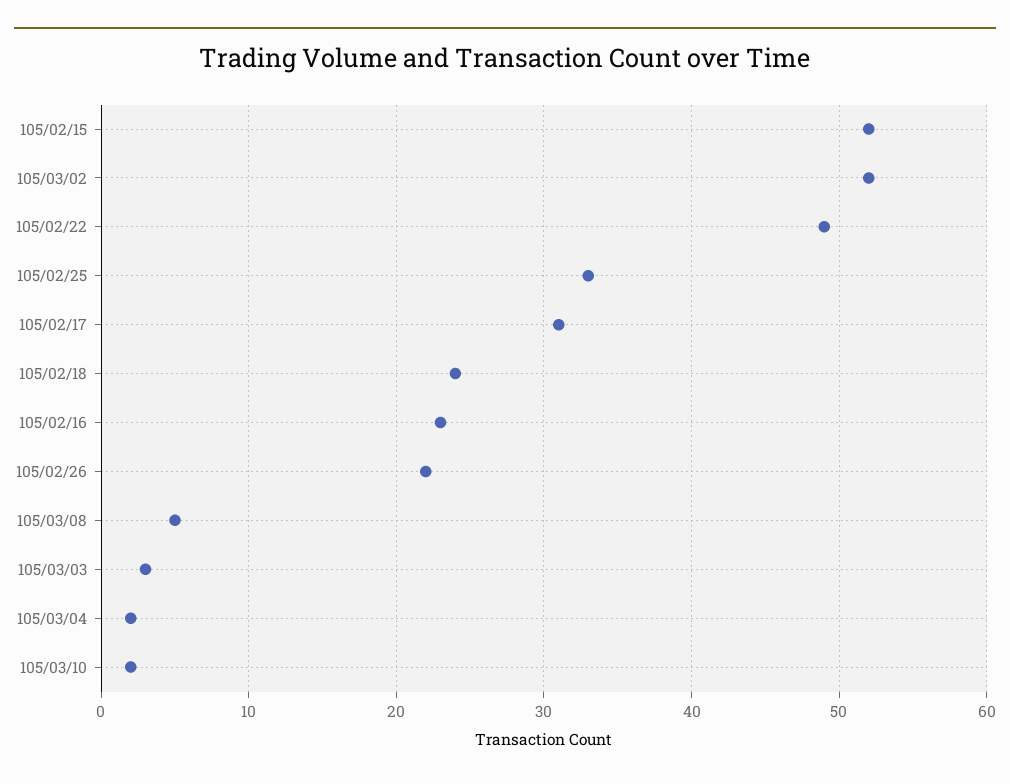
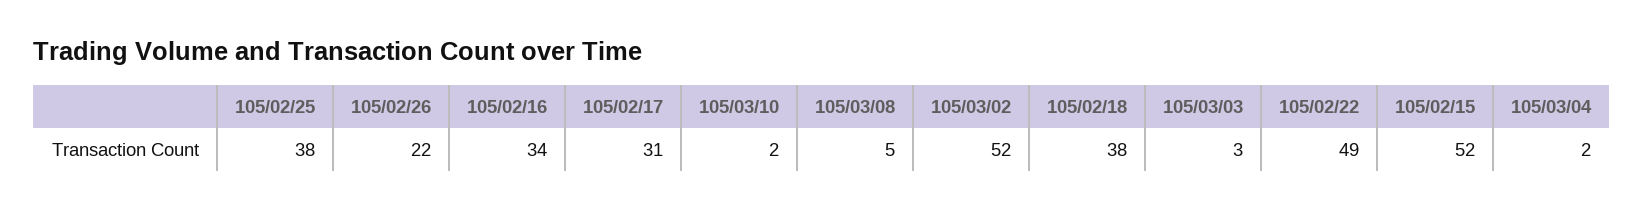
105/02/25: 33 -> 38
105/02/18: 24 -> 38
105/02/16: 23 -> 34

